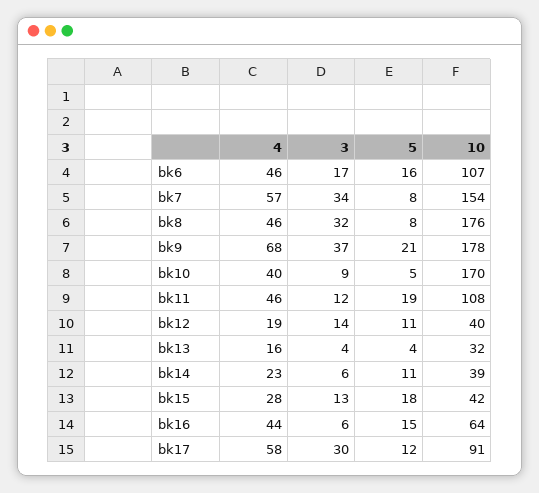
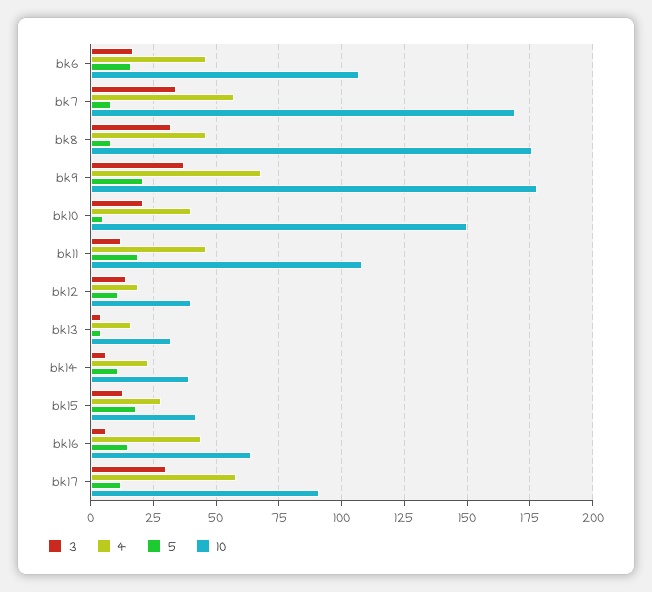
10, bk7: 154 -> 170
3, bk10: 9 -> 20
10, bk10: 170 -> 150

